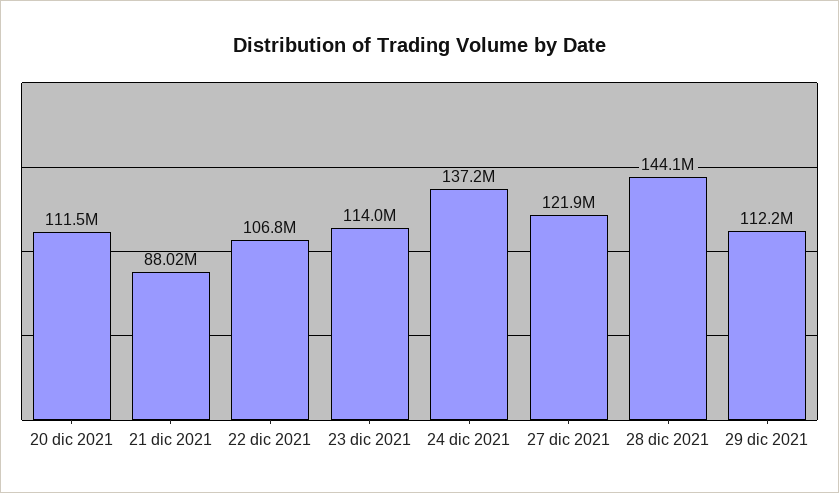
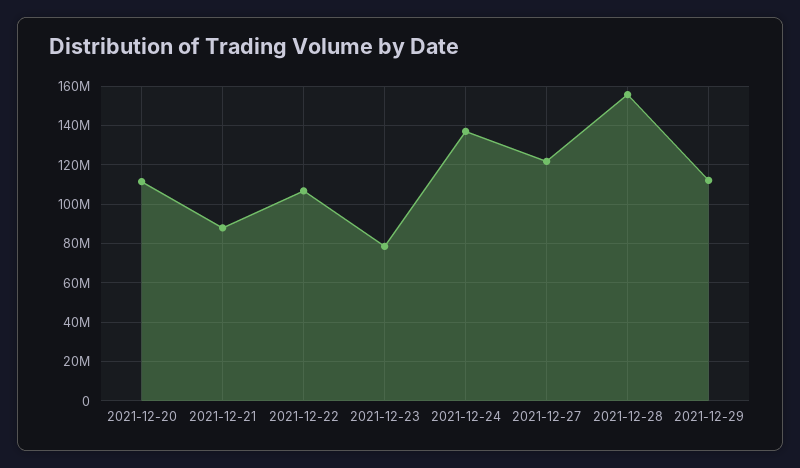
23 dic 2021: 114000000 -> 80000000
28 dic 2021: 144100000 -> 155000000

